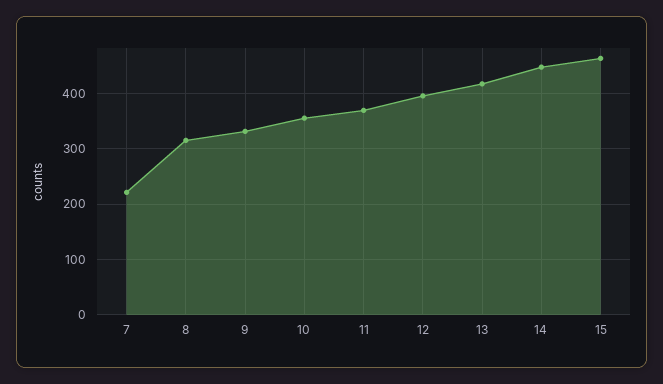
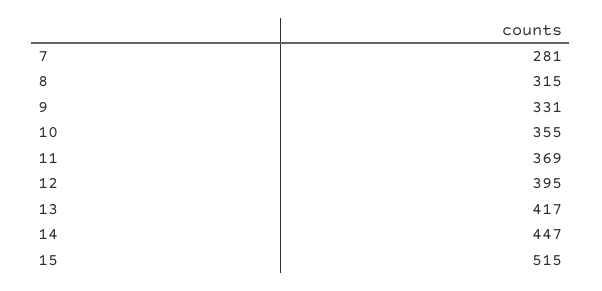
7: 220 -> 281
15: 460 -> 515

